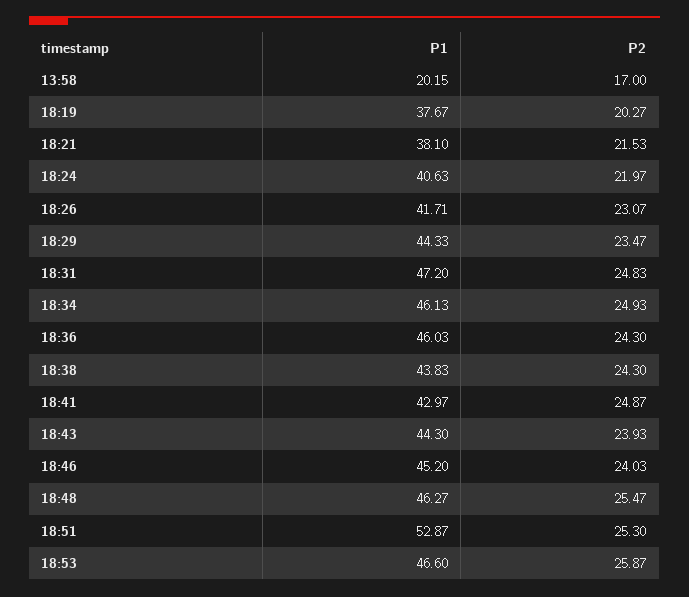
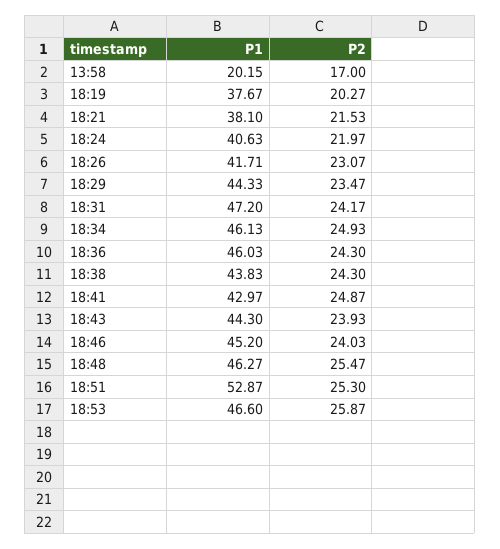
P2, 18:31: 24.83 -> 24.17

